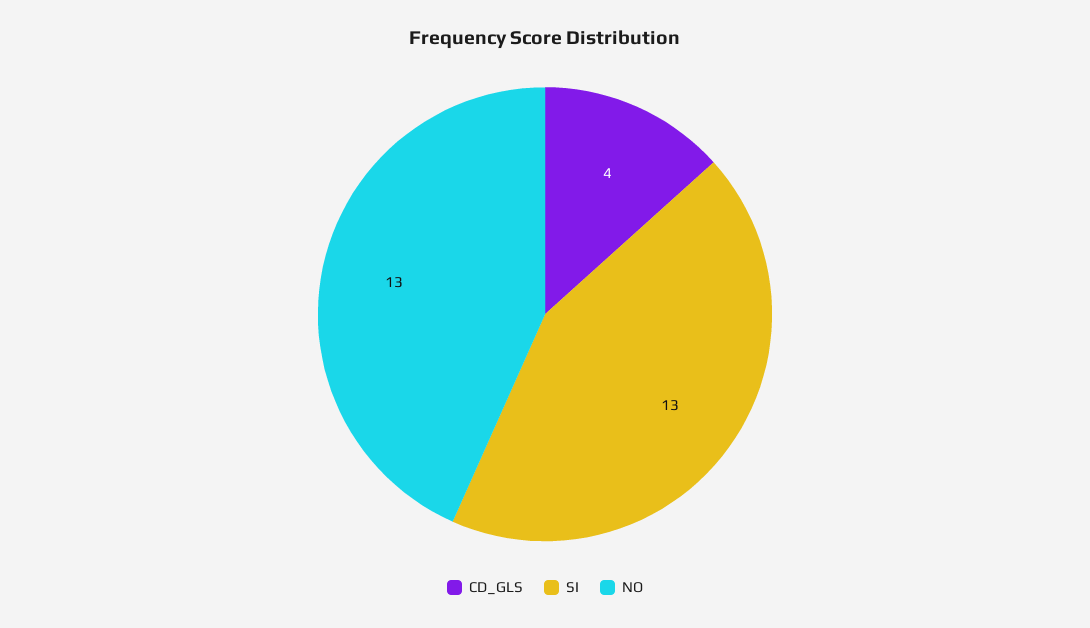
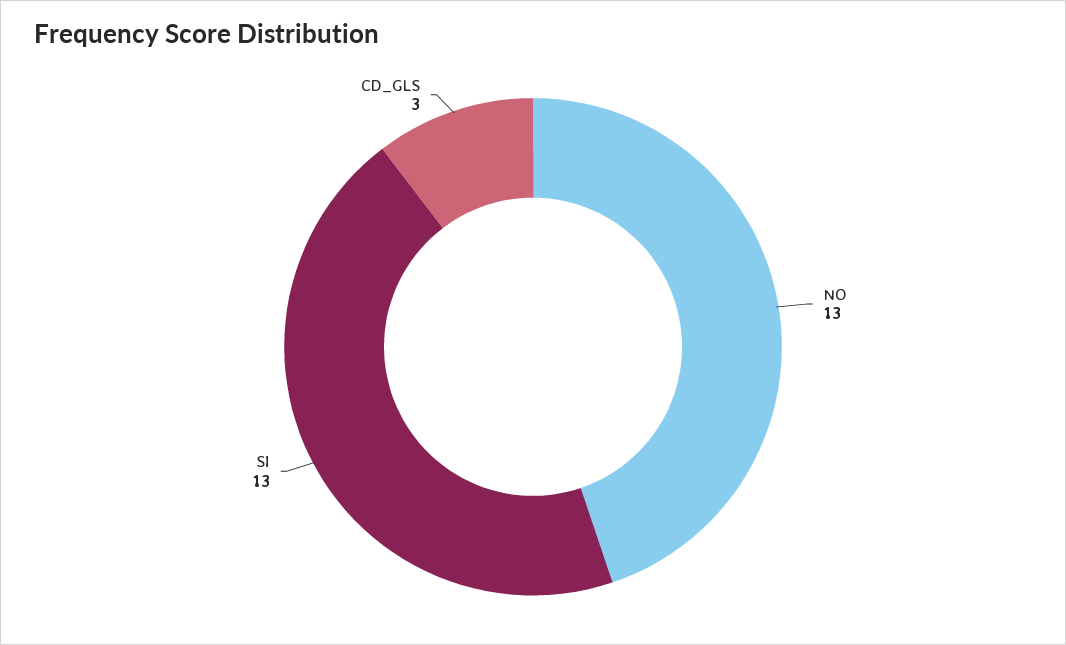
CD_GLS: 4 -> 3

